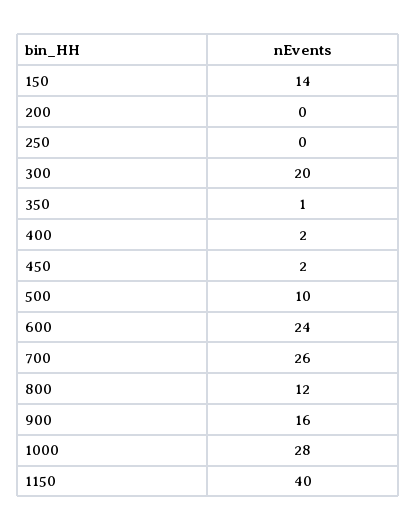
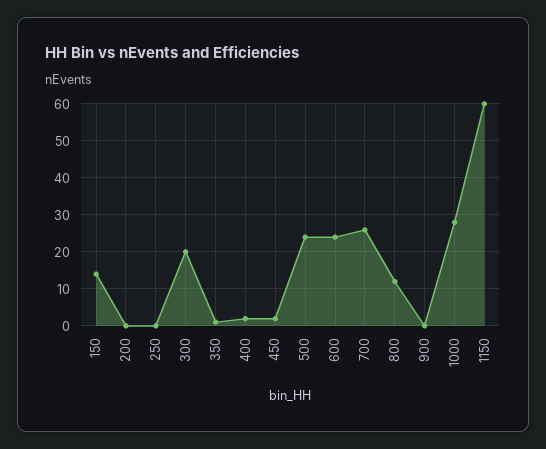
500: 10 -> 25
900: 16 -> 0
1150: 40 -> 60

